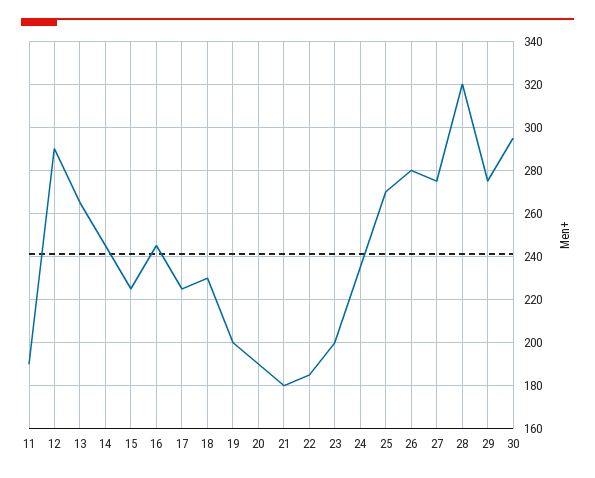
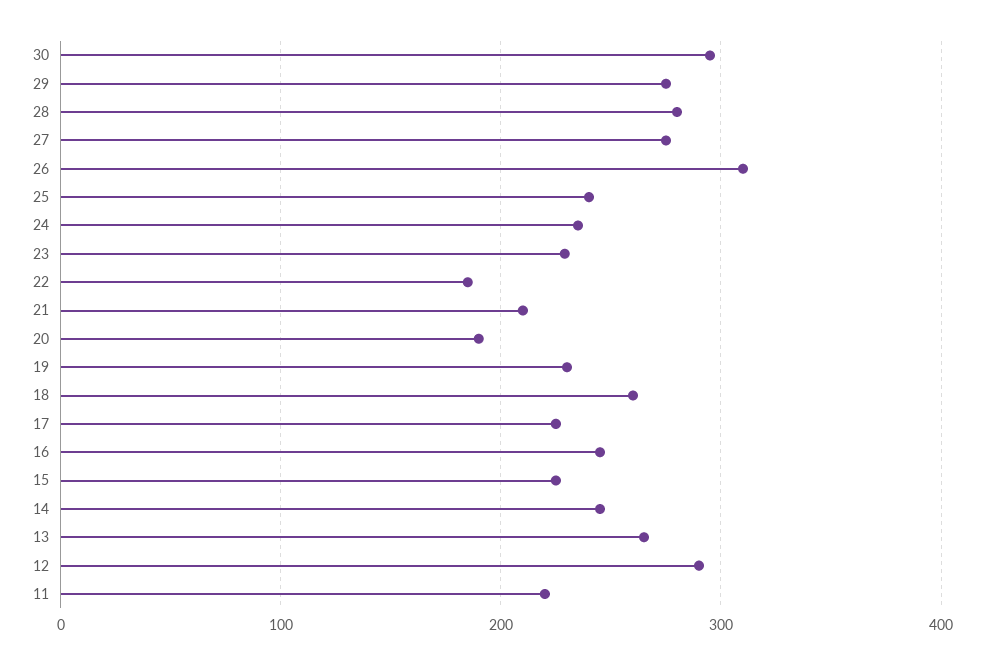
11: 190 -> 220
18: 230 -> 260
19: 200 -> 230
21: 180 -> 210
23: 200 -> 230
25: 270 -> 240
26: 280 -> 310
28: 320 -> 280

